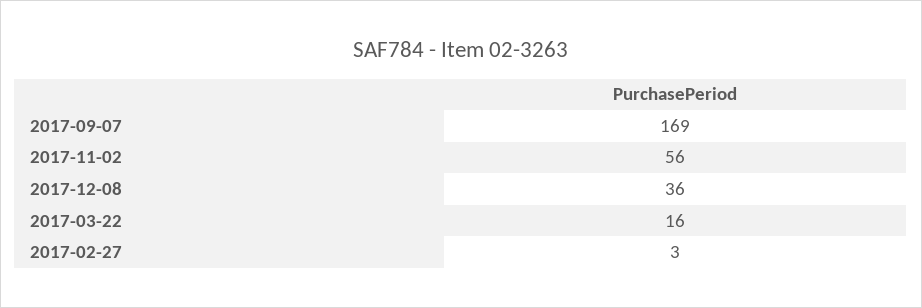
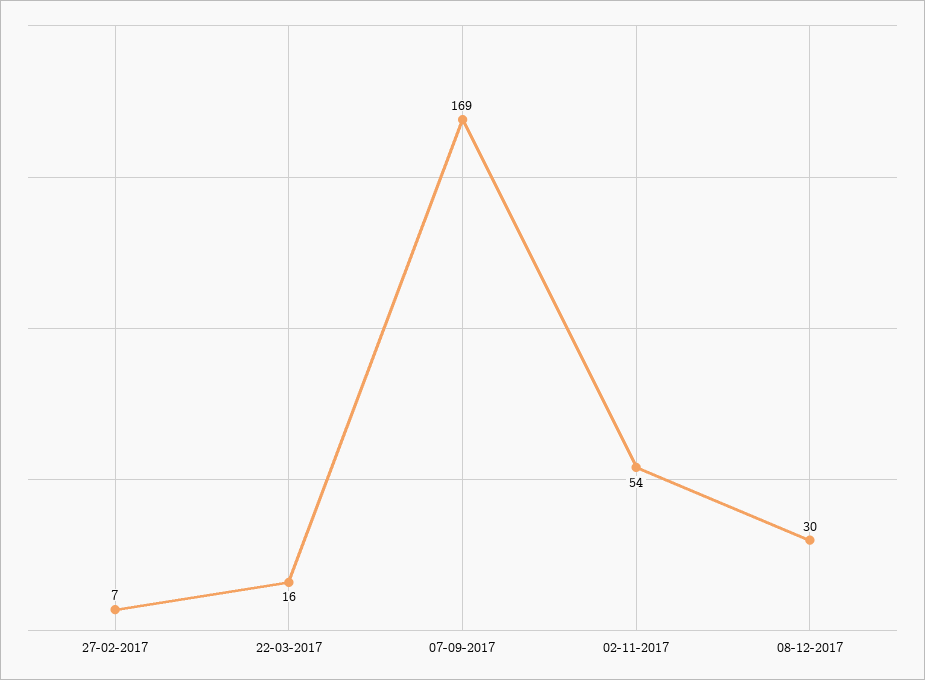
2017-11-02: 56 -> 54
2017-12-08: 36 -> 30
2017-02-27: 3 -> 7

